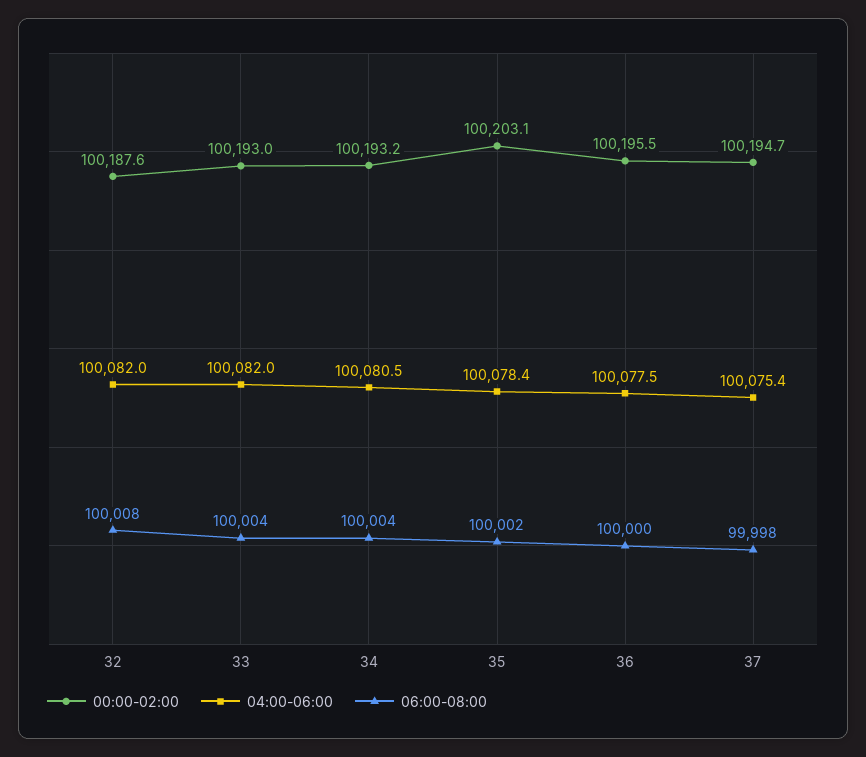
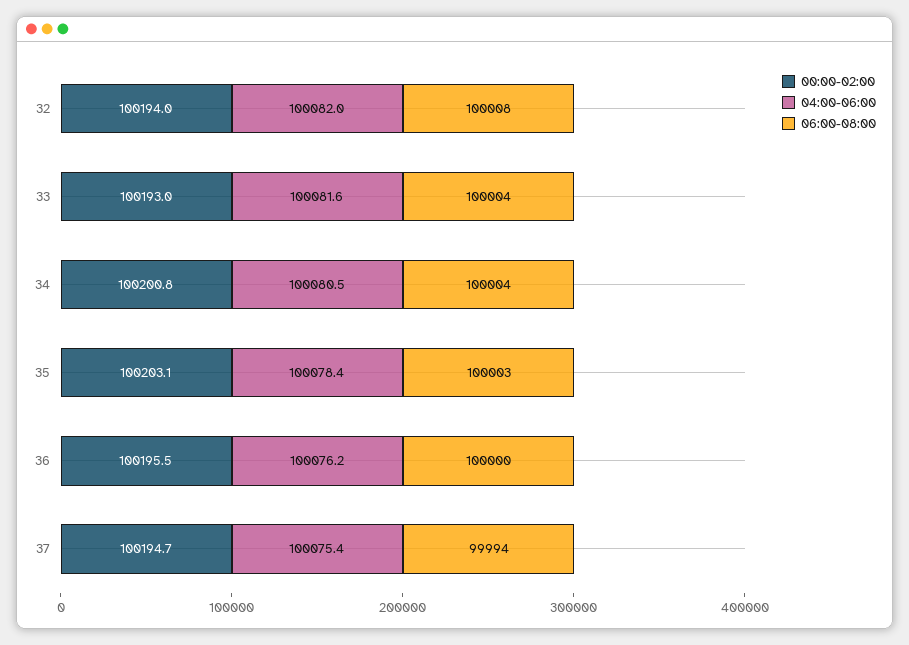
00:00-02:00, 32: 100187.6 -> 100194
04:00-06:00, 33: 100082 -> 100081.6
00:00-02:00, 34: 100193.2 -> 100200.8
06:00-08:00, 35: 100002 -> 100003
04:00-06:00, 36: 100077.5 -> 100076.2
06:00-08:00, 37: 99998 -> 99994

